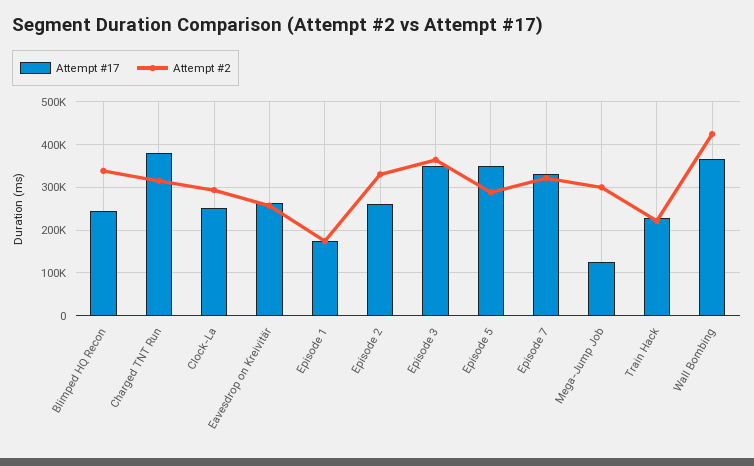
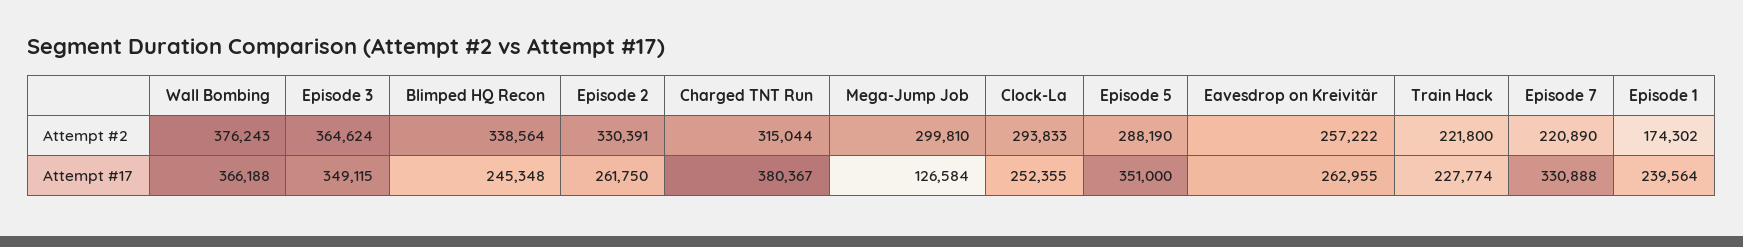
Attempt #17, Episode 1: 180000 -> 239564
Attempt #2, Episode 7: 320000 -> 220890
Attempt #2, Wall Bombing: 420000 -> 376243

